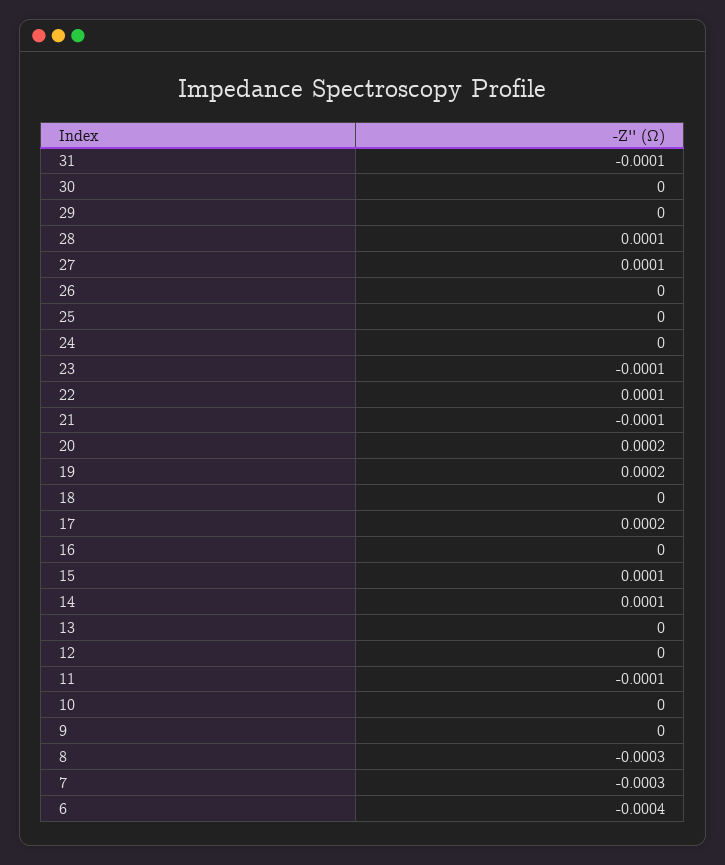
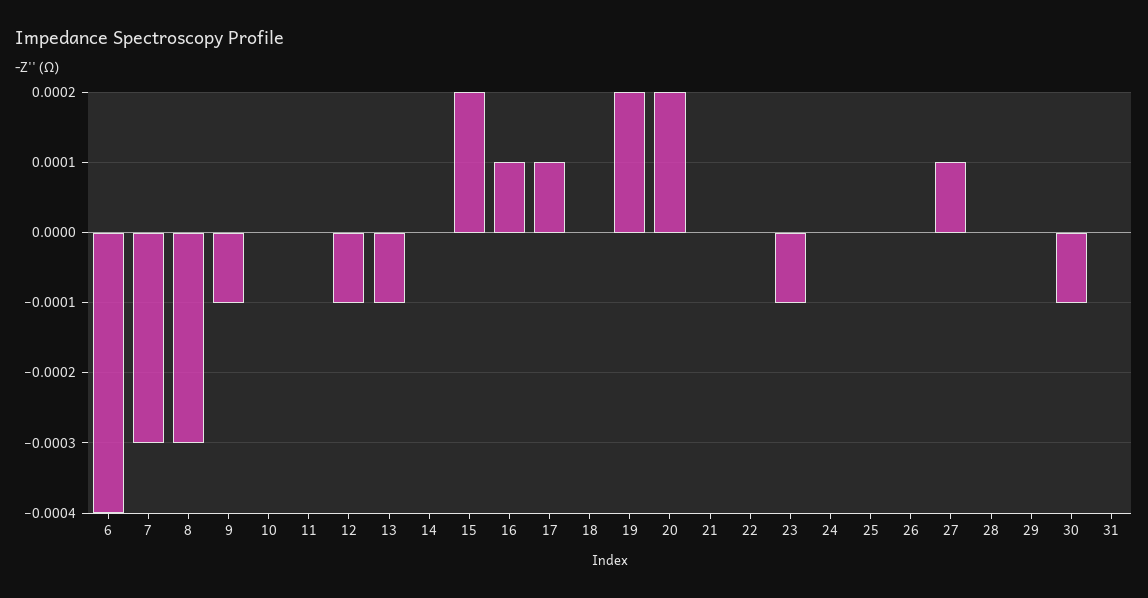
31: -0.0001 -> 0
30: 0 -> -0.0001
28: 0.0001 -> 0
22: 0.0001 -> 0
21: -0.0001 -> 0
17: 0.0002 -> 0.0001
16: 0 -> 0.0001
15: 0.0001 -> 0.0002
14: 0.0001 -> 0
13: 0 -> -0.0001
12: 0 -> -0.0001
11: -0.0001 -> 0
9: 0 -> -0.0001

